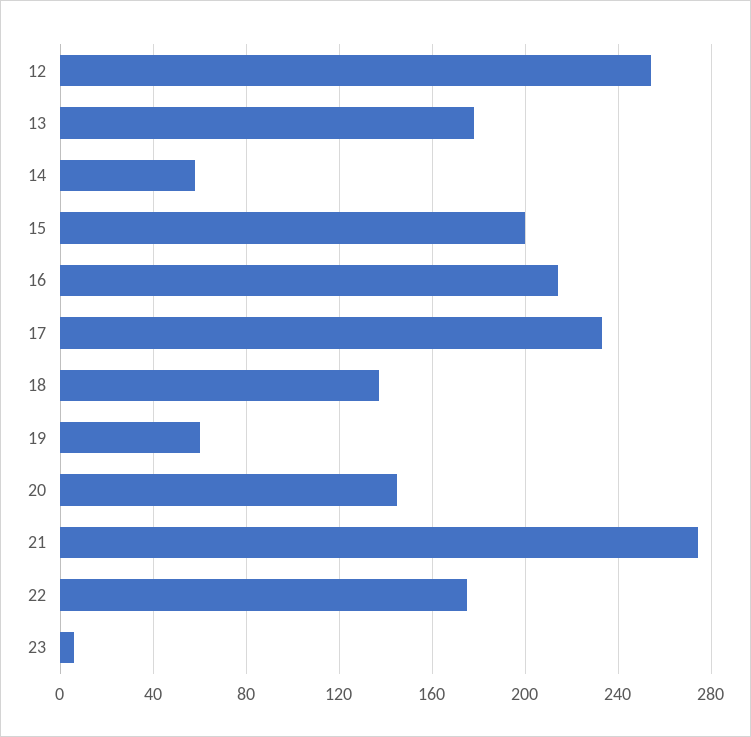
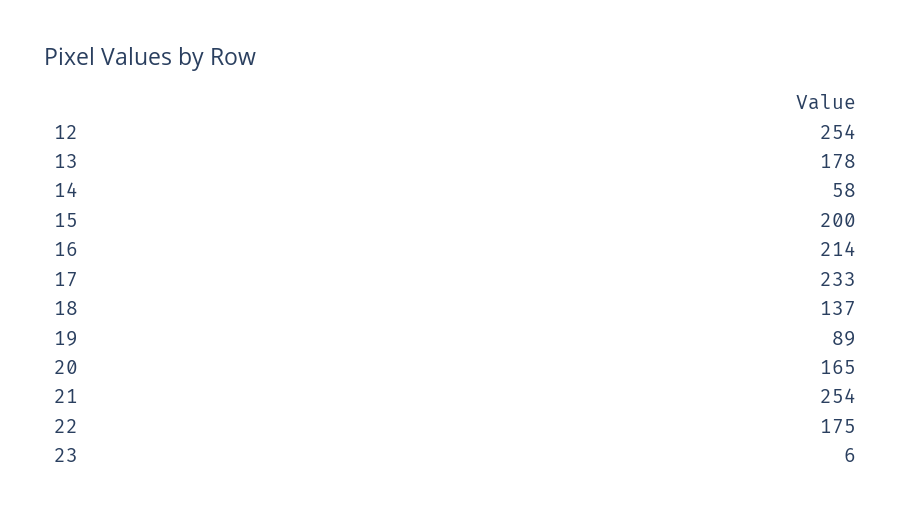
19: 60 -> 89
20: 145 -> 165
21: 275 -> 254

